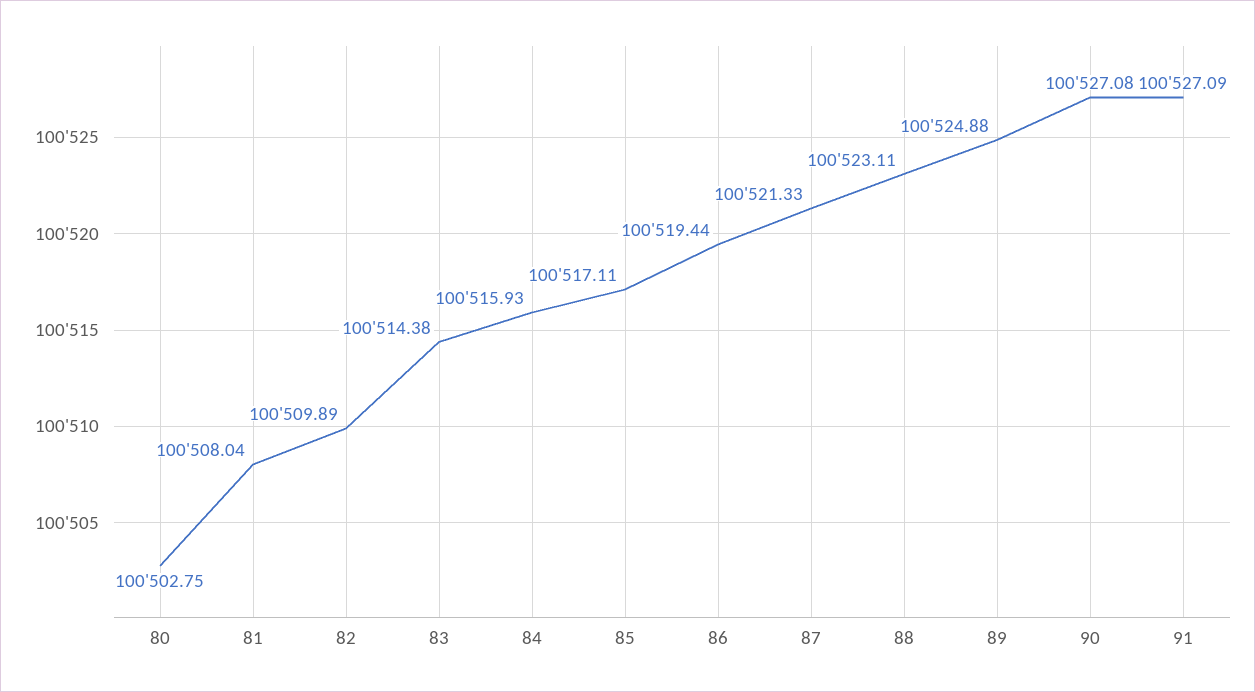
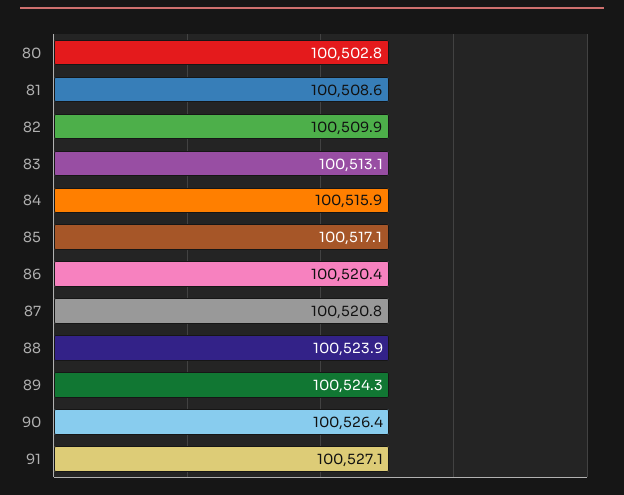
81: 100508.04 -> 100508.6
83: 100514.38 -> 100513.1
86: 100519.44 -> 100520.4
87: 100521.33 -> 100520.8
88: 100523.11 -> 100523.9
89: 100524.88 -> 100524.3
90: 100527.08 -> 100526.4

